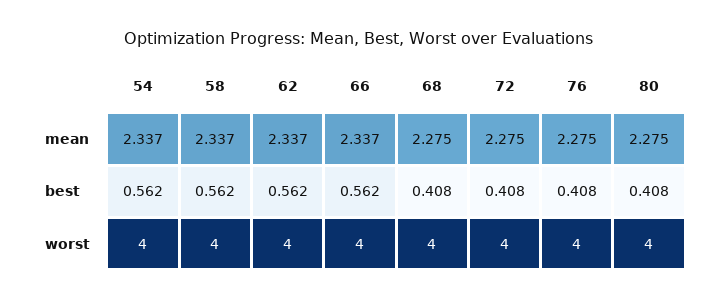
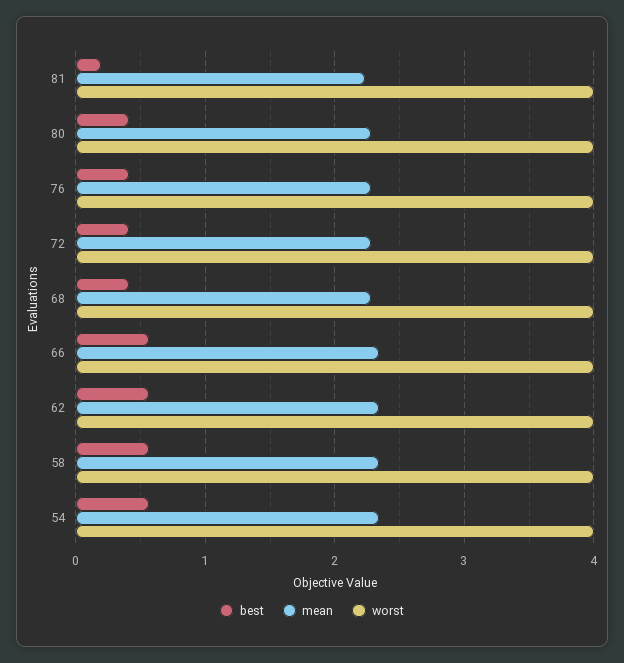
best, 81: none -> 0.2
mean, 81: none -> 2.2
worst, 81: none -> 4

